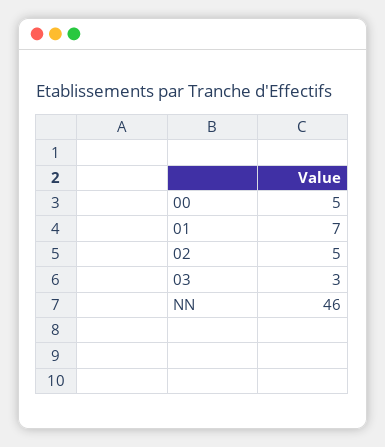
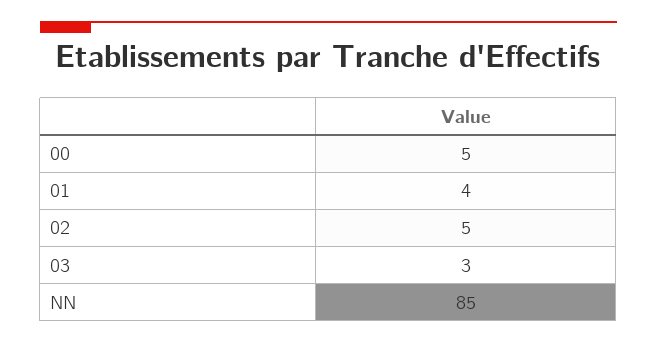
01: 7 -> 4
NN: 46 -> 85

